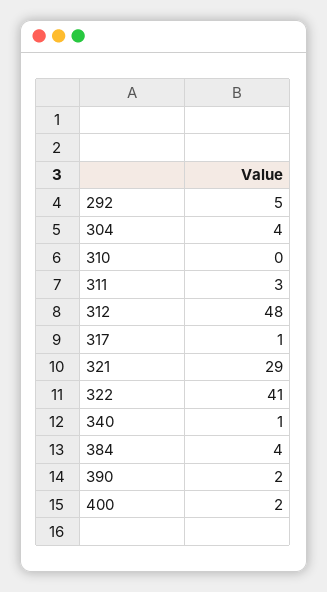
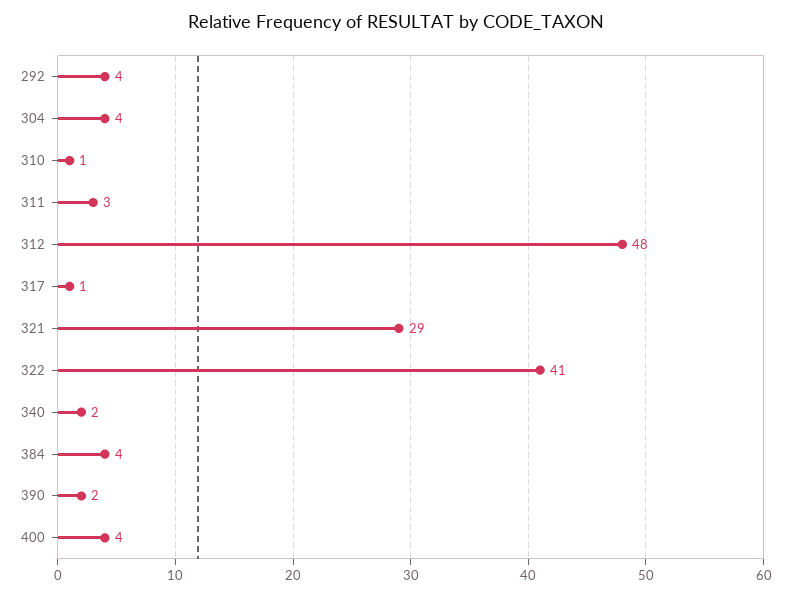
292: 5 -> 4
310: 0 -> 1
340: 1 -> 2
400: 2 -> 4

